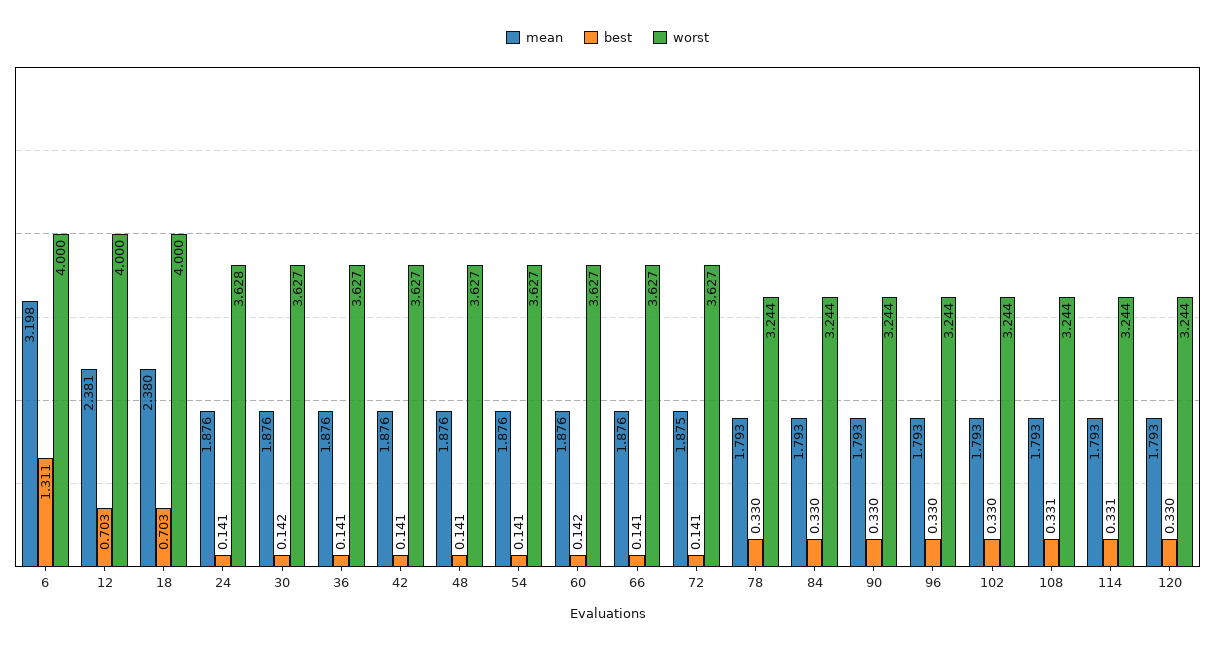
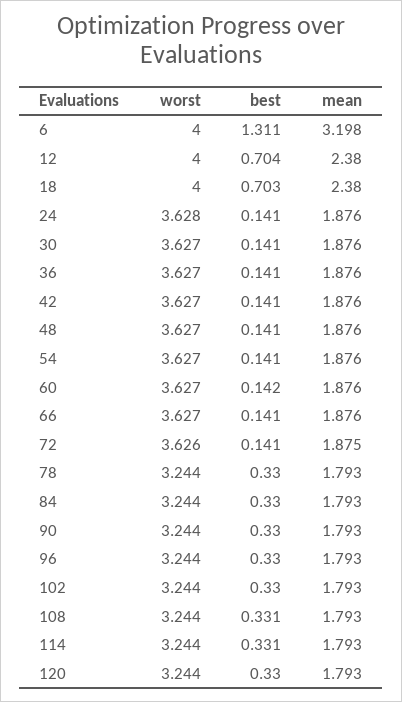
mean, 12: 2.381 -> 2.38
best, 12: 0.703 -> 0.704
best, 30: 0.142 -> 0.141
worst, 72: 3.627 -> 3.626

